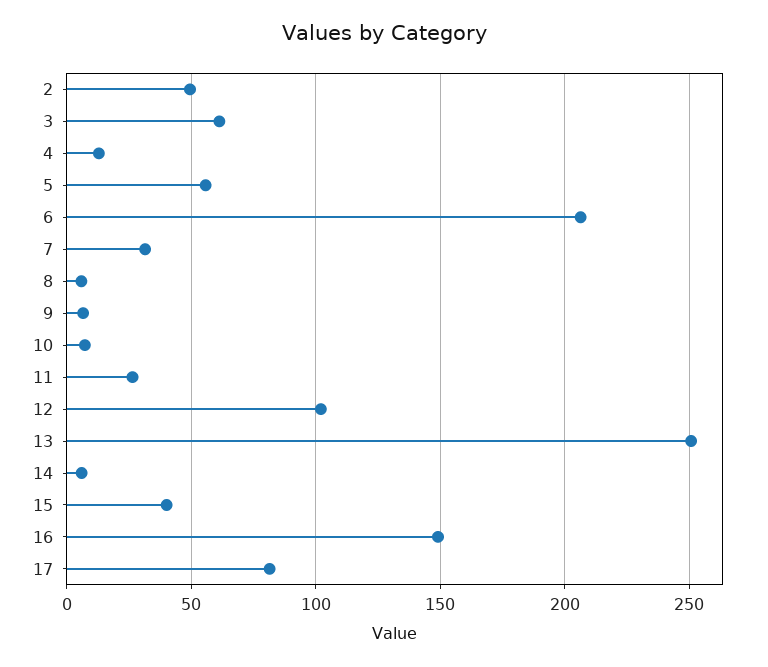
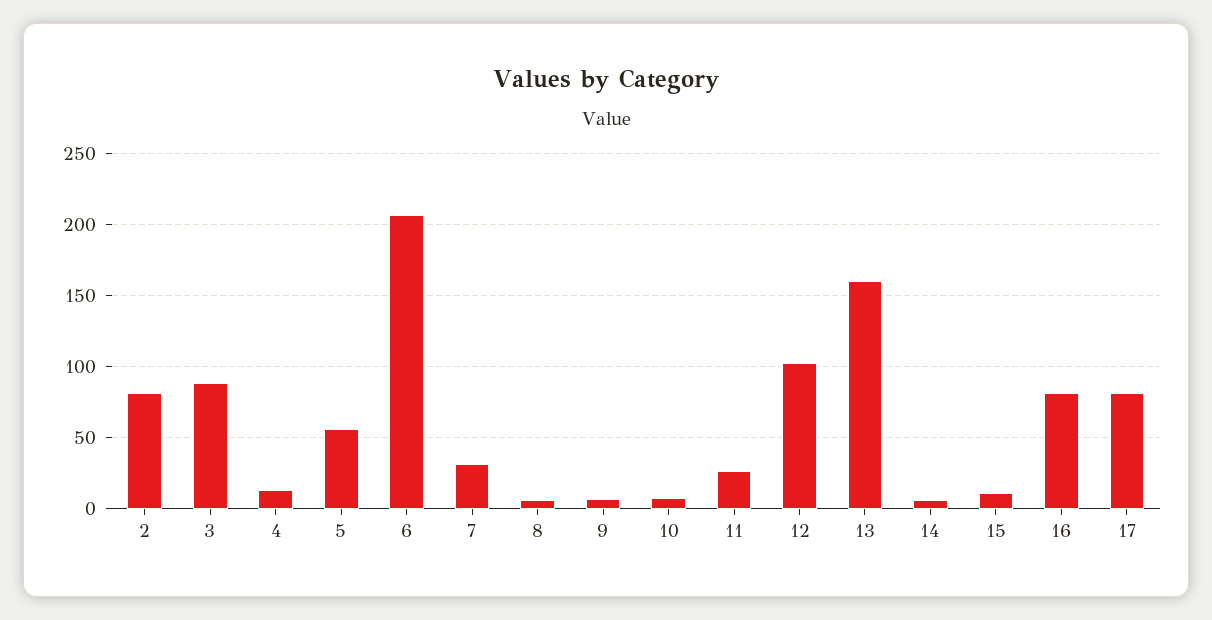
2: 50 -> 80
3: 60 -> 90
13: 250 -> 160
15: 40 -> 10
16: 150 -> 80

